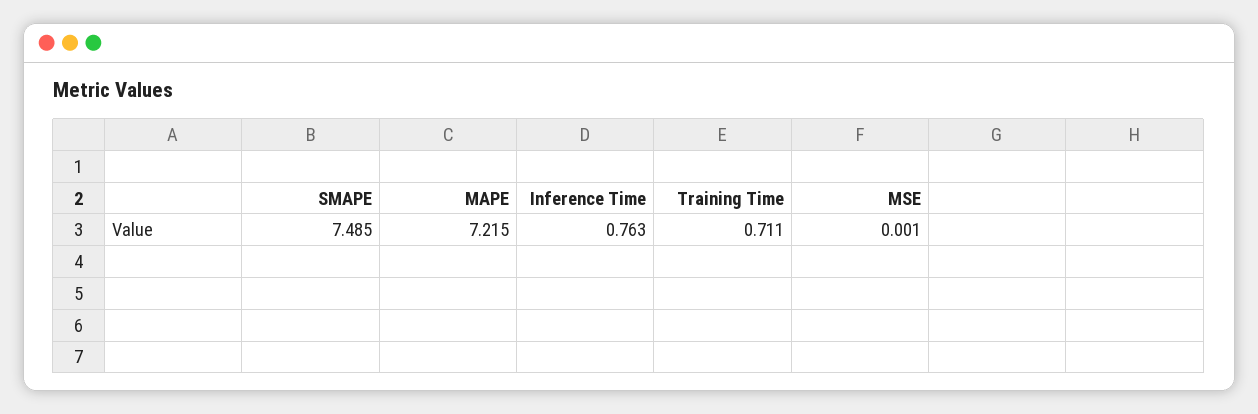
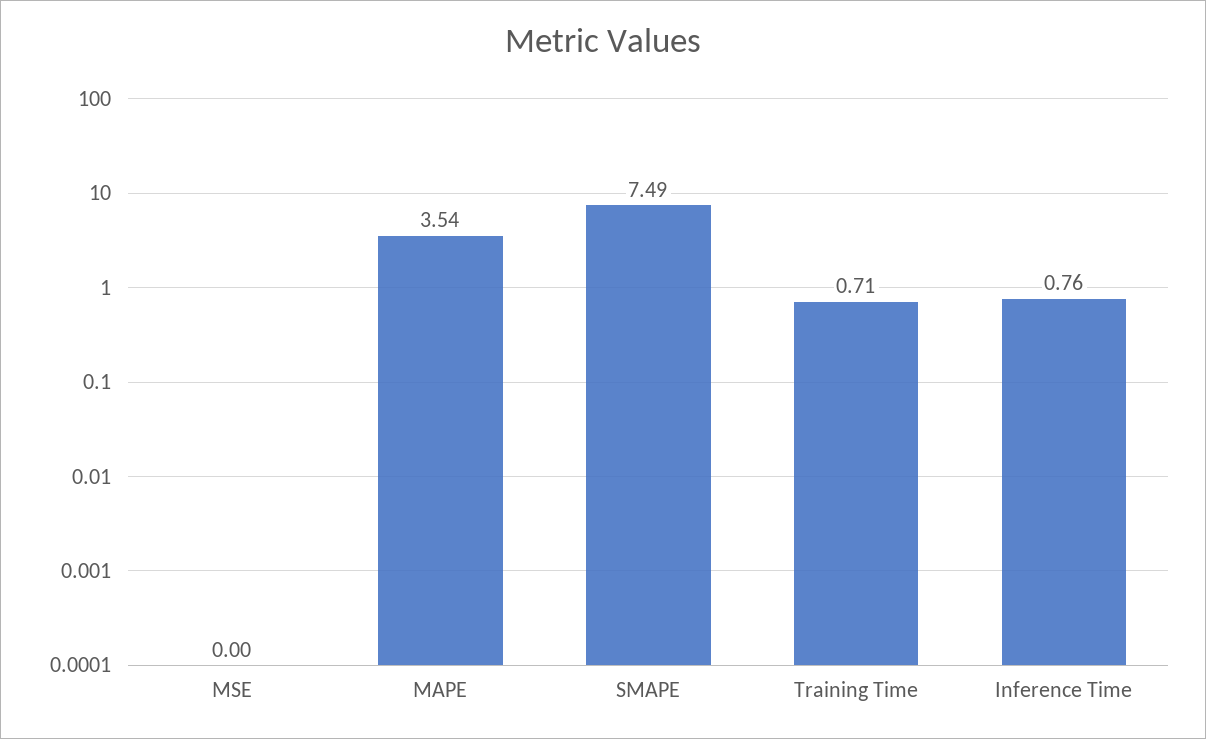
MAPE: 7.215 -> 3.54

